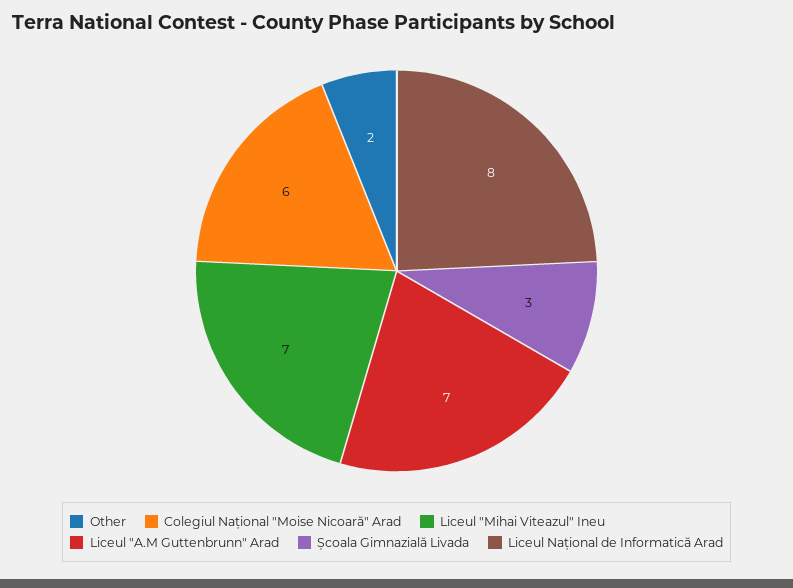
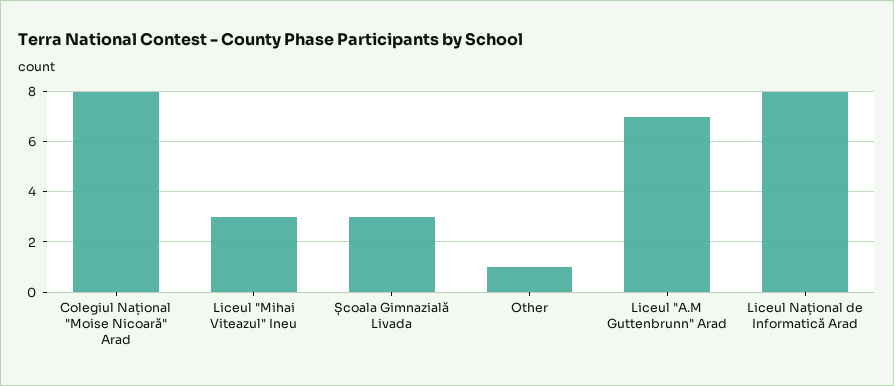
Other: 2 -> 1
Colegiul Național "Moise Nicoară" Arad: 6 -> 8
Liceul "Mihai Viteazul" Ineu: 7 -> 3

